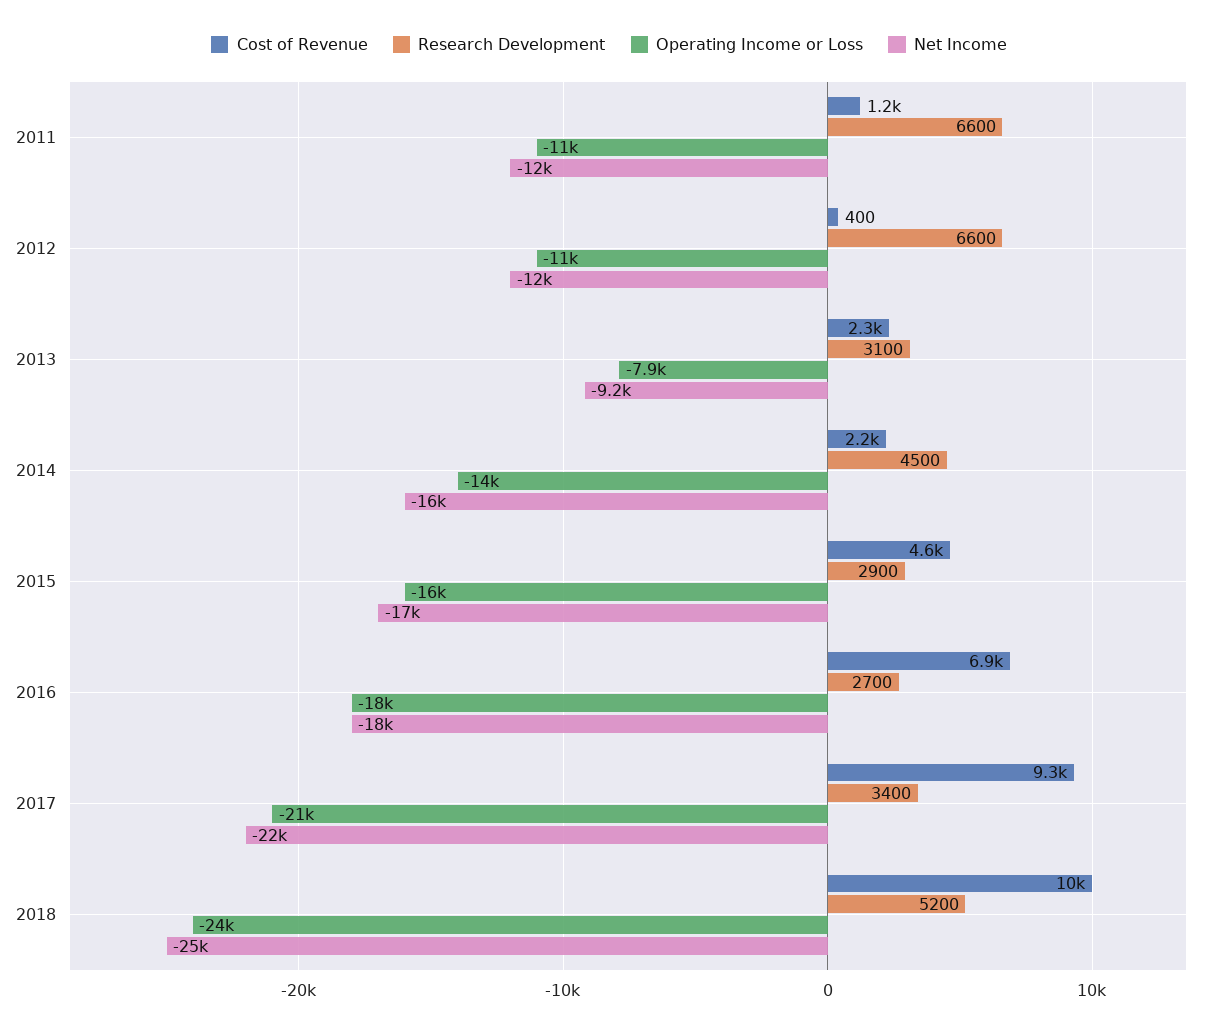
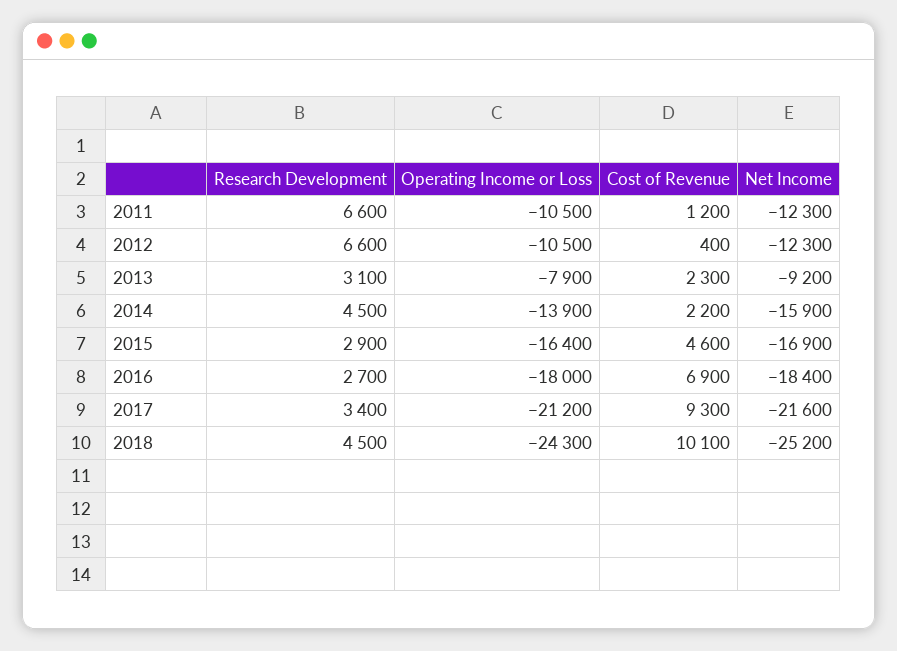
Research Development, 2018: 5200 -> 4500

